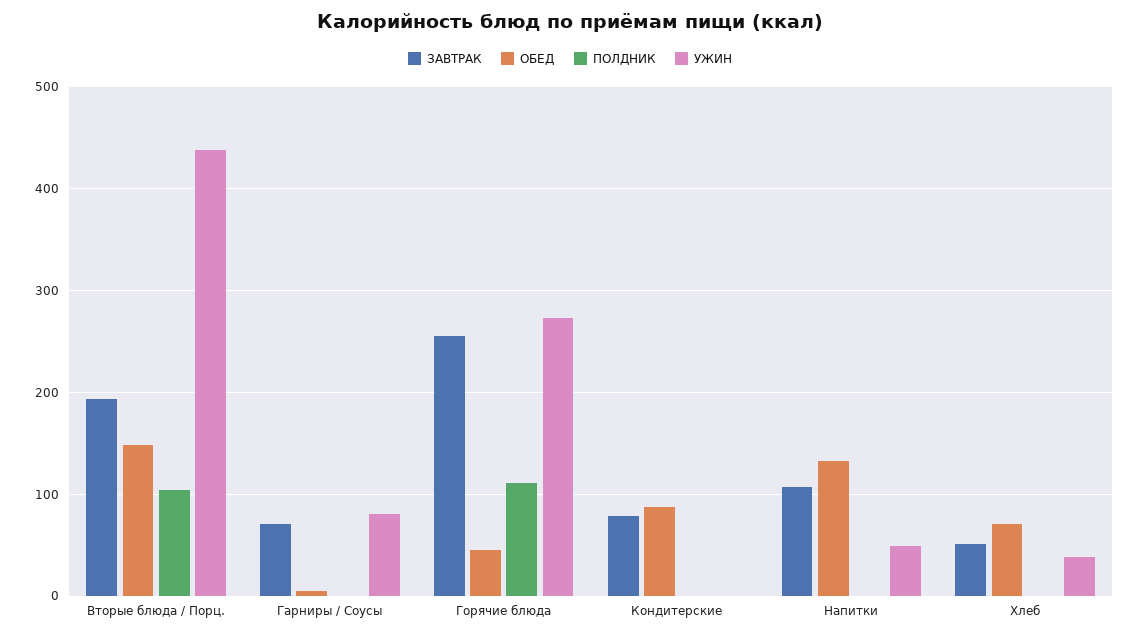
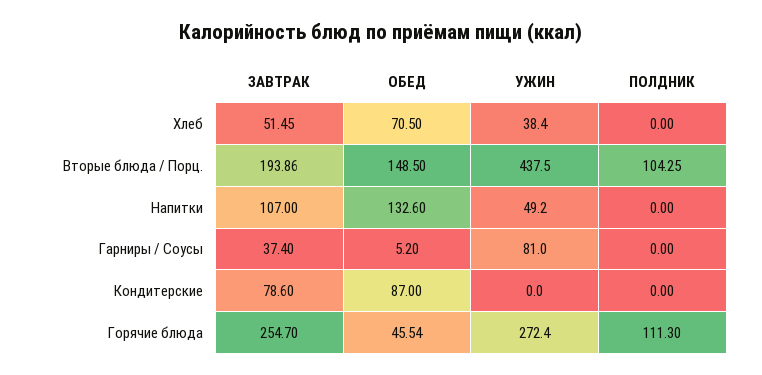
ЗАВТРАК, Гарниры / Соусы: 70 -> 37.4

